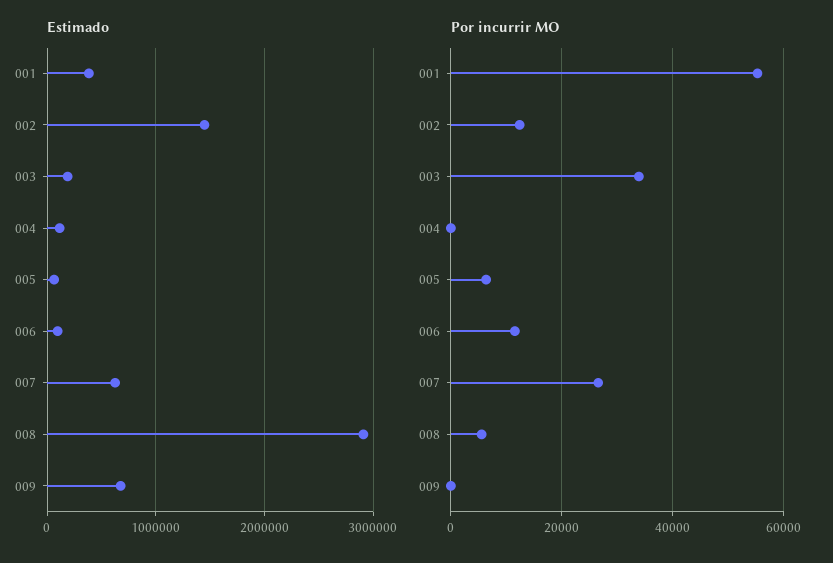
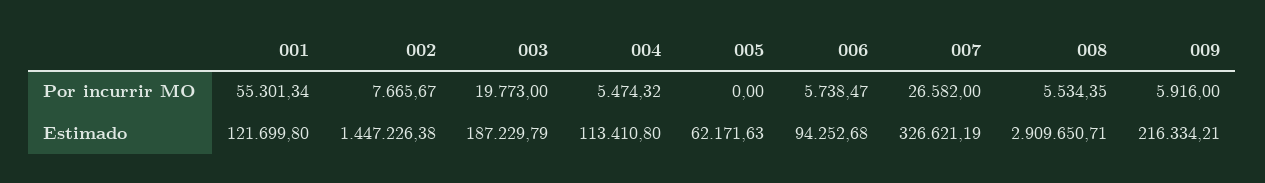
Estimado, 001: 400000 -> 121699.8
Estimado, 007: 600000 -> 326621.19
Estimado, 009: 700000 -> 216334.21
Por incurrir MO, 002: 12000 -> 7665.67
Por incurrir MO, 003: 34000 -> 19773
Por incurrir MO, 004: 0 -> 5474.32
Por incurrir MO, 005: 6000 -> 0
Por incurrir MO, 006: 12000 -> 5738.47
Por incurrir MO, 009: 0 -> 5916

